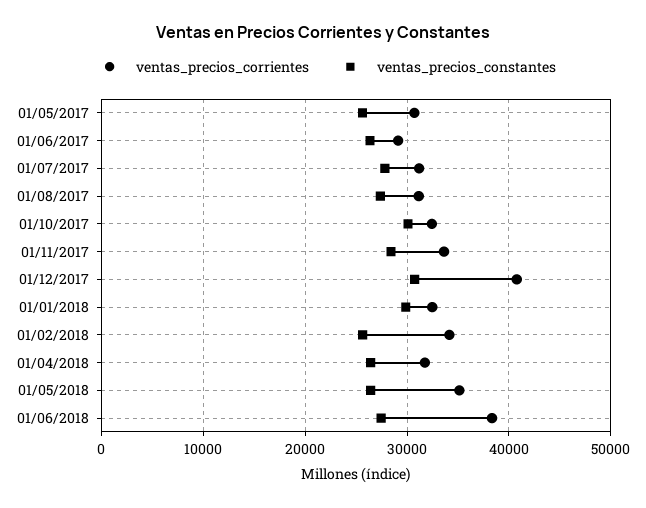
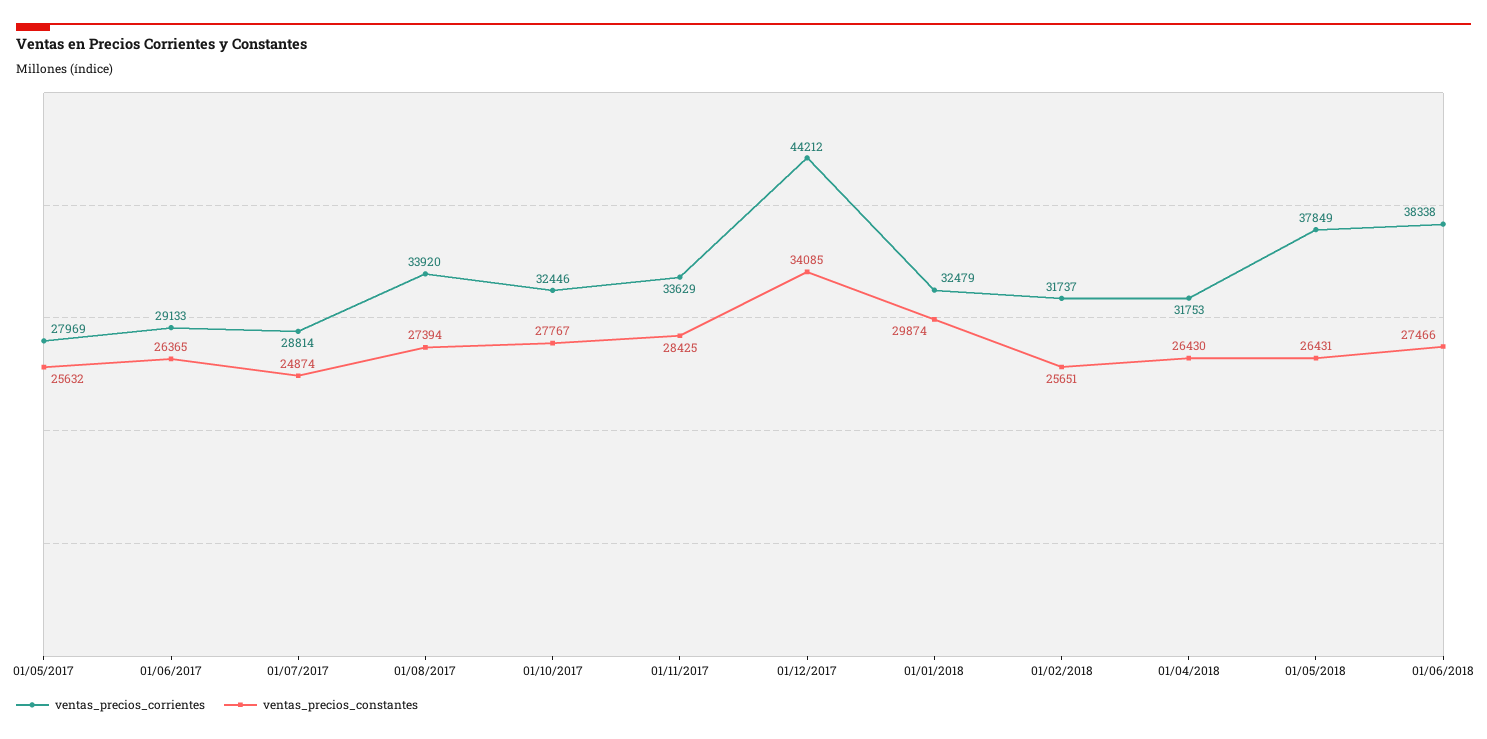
ventas_precios_corrientes, 01/05/2017: 31000 -> 27969
ventas_precios_corrientes, 01/07/2017: 31000 -> 28814
ventas_precios_constantes, 01/07/2017: 28000 -> 24874
ventas_precios_corrientes, 01/08/2017: 31000 -> 33920
ventas_precios_constantes, 01/10/2017: 30000 -> 27767
ventas_precios_corrientes, 01/12/2017: 41000 -> 44212
ventas_precios_constantes, 01/12/2017: 31000 -> 34085
ventas_precios_corrientes, 01/02/2018: 34000 -> 31737
ventas_precios_corrientes, 01/05/2018: 35000 -> 37849

